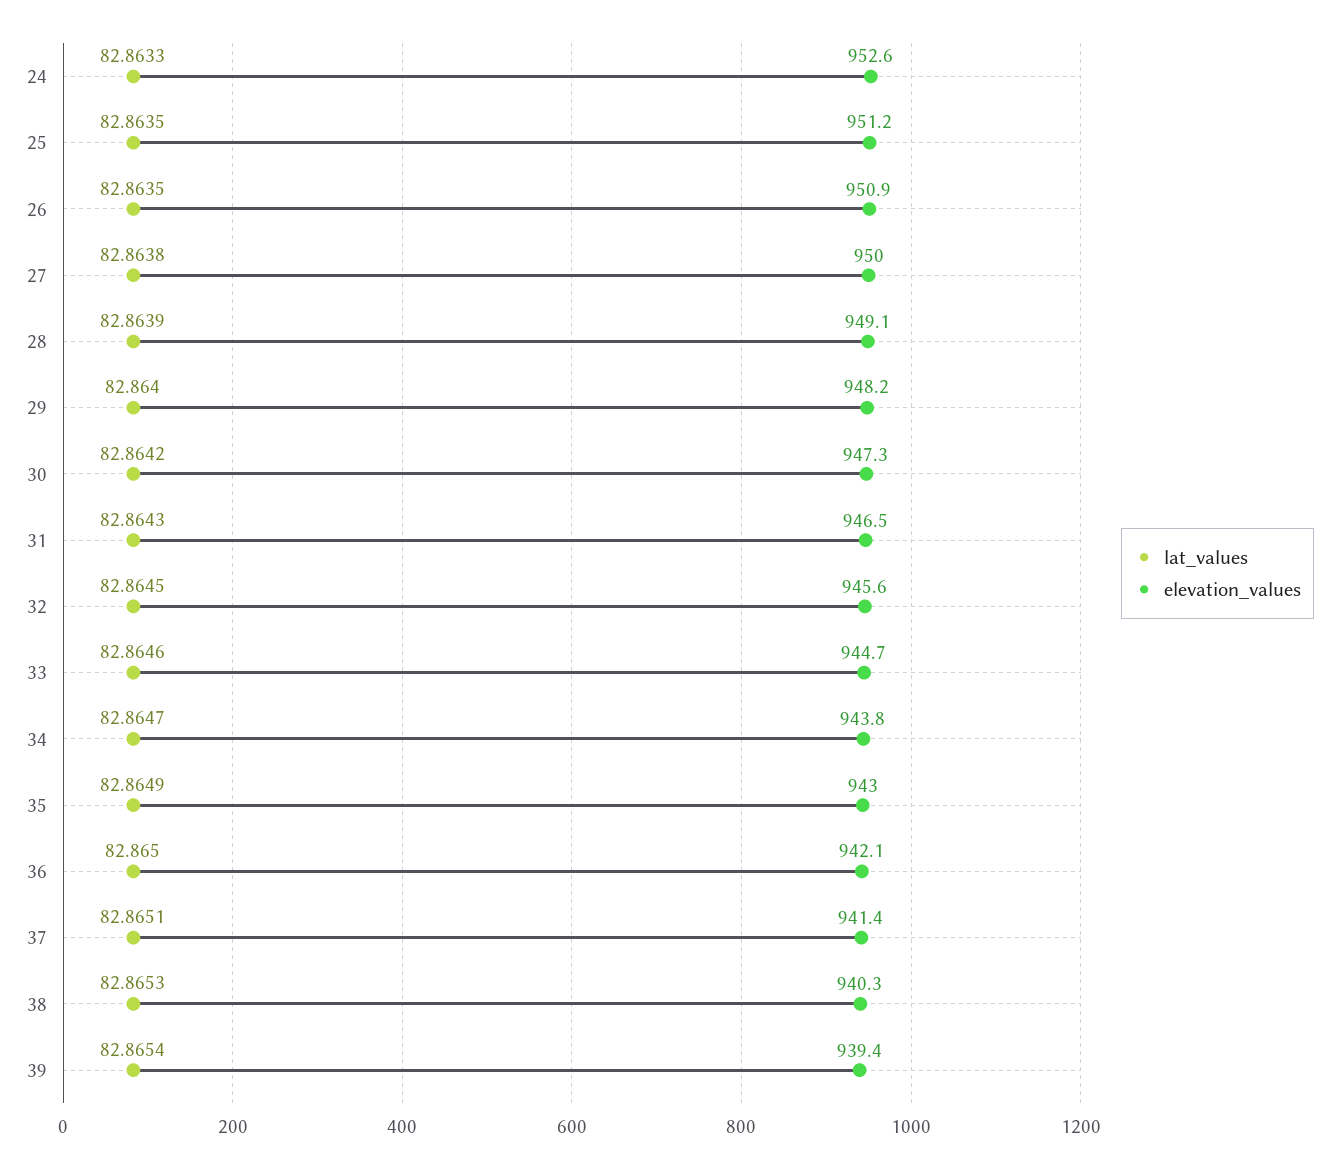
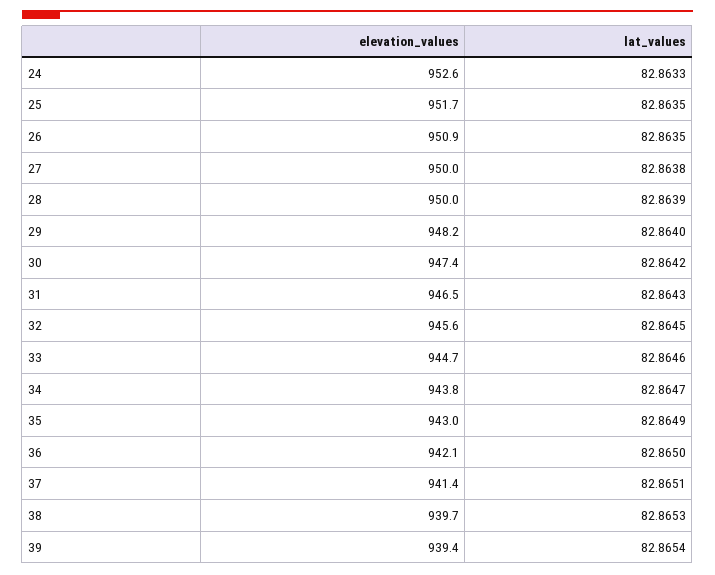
elevation_values, 25: 951.2 -> 951.7
elevation_values, 28: 949.1 -> 950
elevation_values, 30: 947.3 -> 947.4
elevation_values, 38: 940.3 -> 939.7

